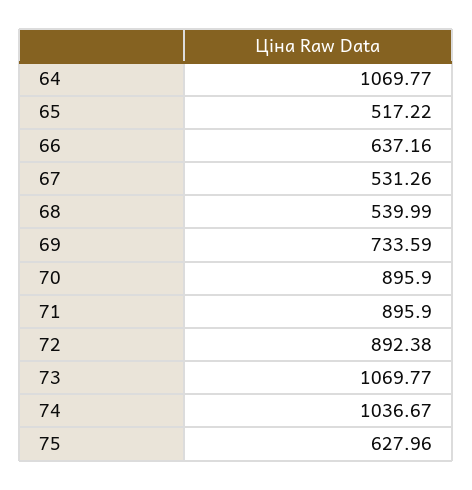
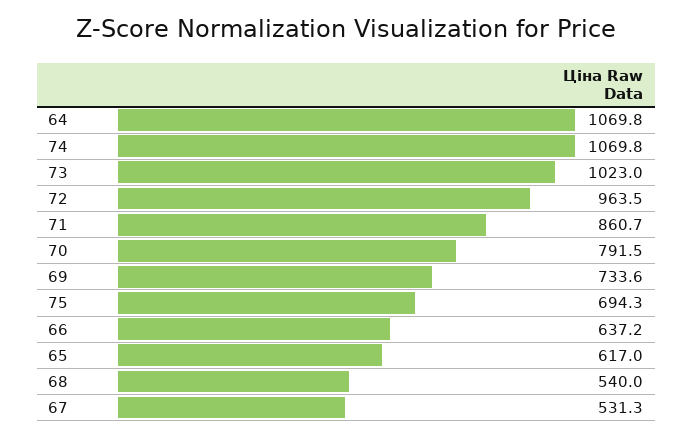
65: 517.22 -> 617
70: 895.9 -> 791.5
71: 895.9 -> 860.7
72: 892.38 -> 963.5
73: 1069.77 -> 1023
74: 1036.67 -> 1069.8
75: 627.96 -> 694.3

